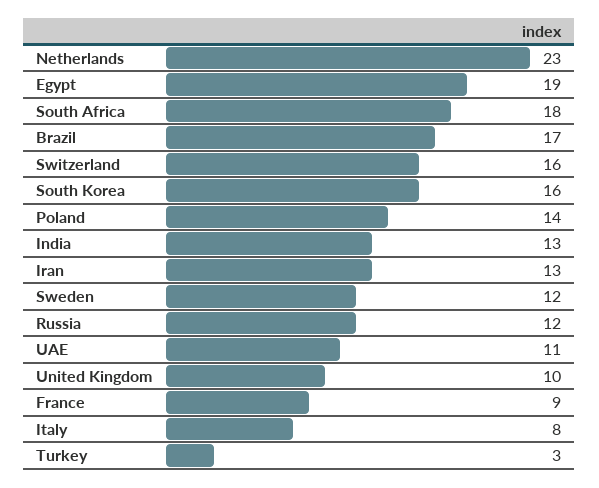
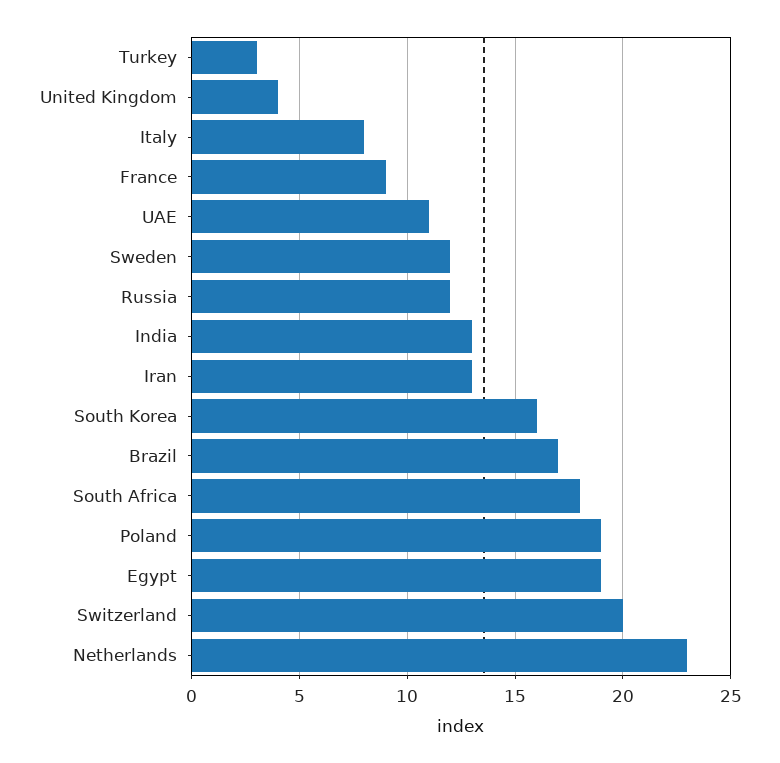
Switzerland: 16 -> 20
Poland: 14 -> 19
United Kingdom: 10 -> 4

